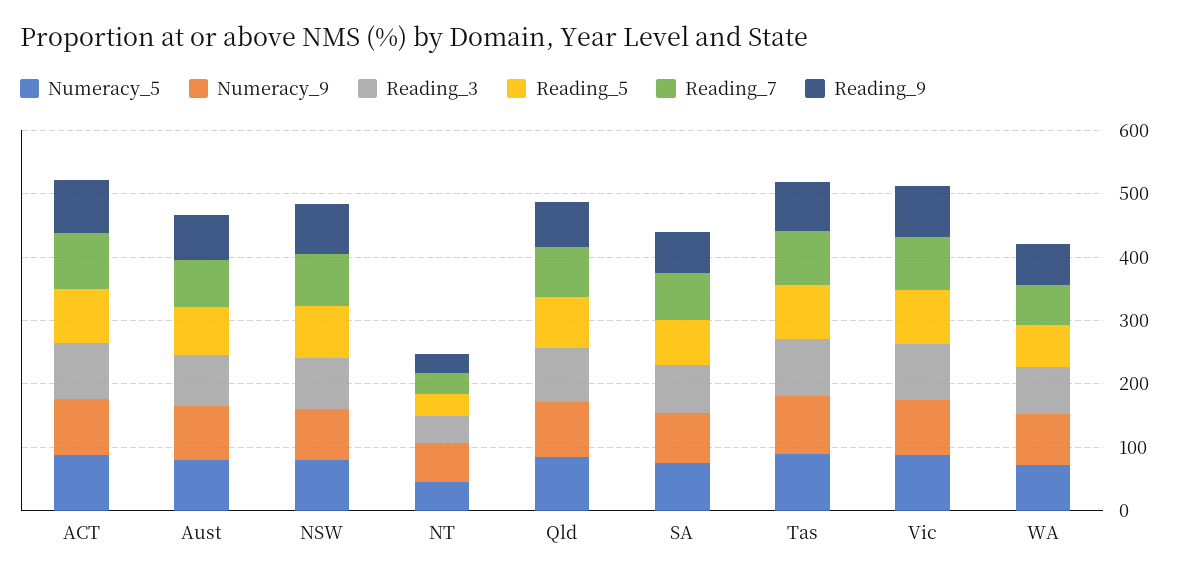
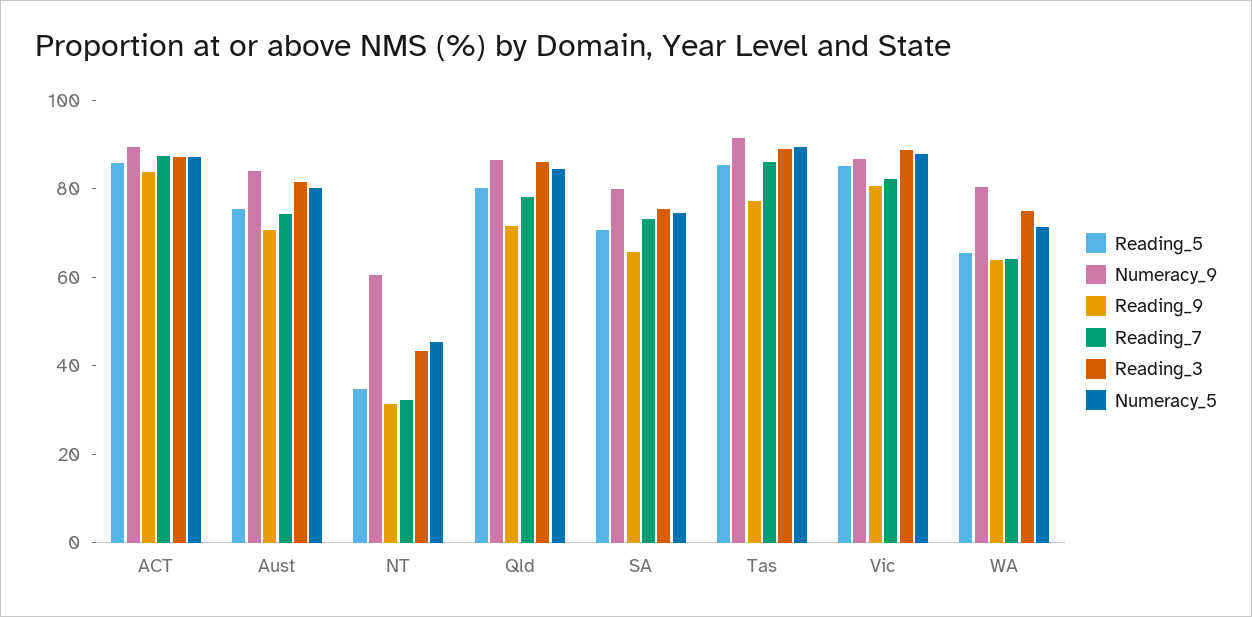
Numeracy_5, NSW: 80 -> none
Numeracy_9, NSW: 80 -> none
Reading_3, NSW: 80 -> none
Reading_5, NSW: 80 -> none
Reading_7, NSW: 80 -> none
Reading_9, NSW: 80 -> none

